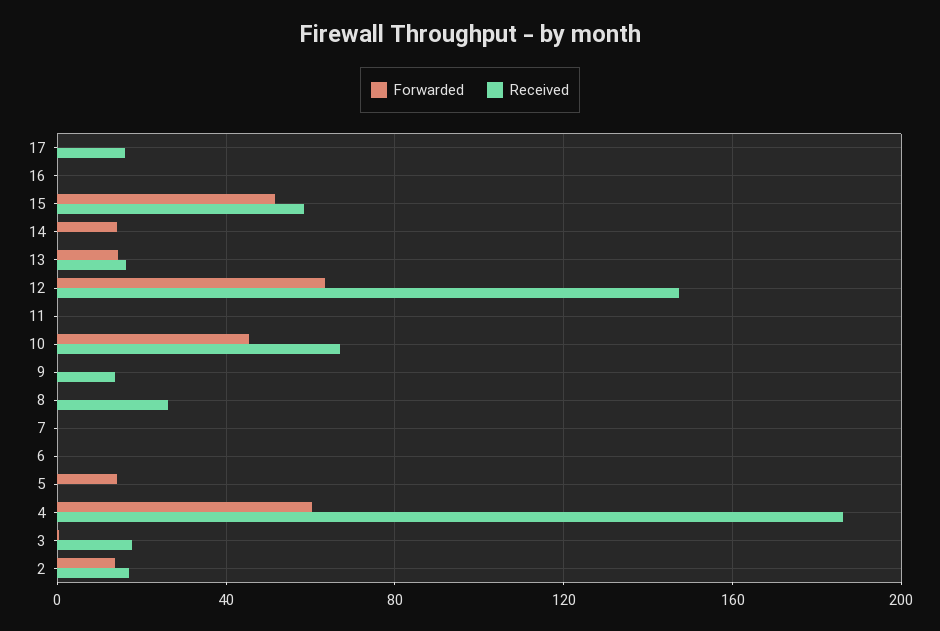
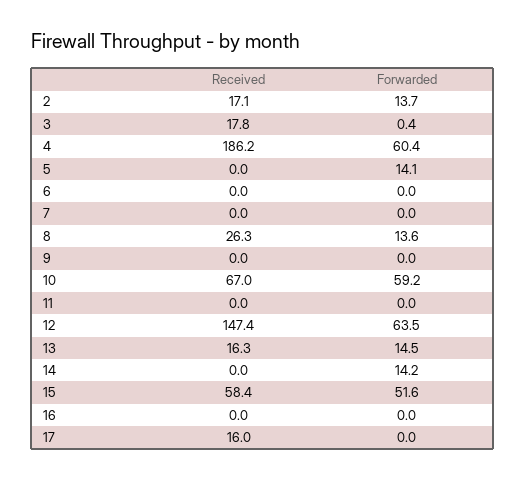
Forwarded, 10: 45 -> 59.2
Received, 9: 15 -> 0
Forwarded, 8: 0 -> 13.6

